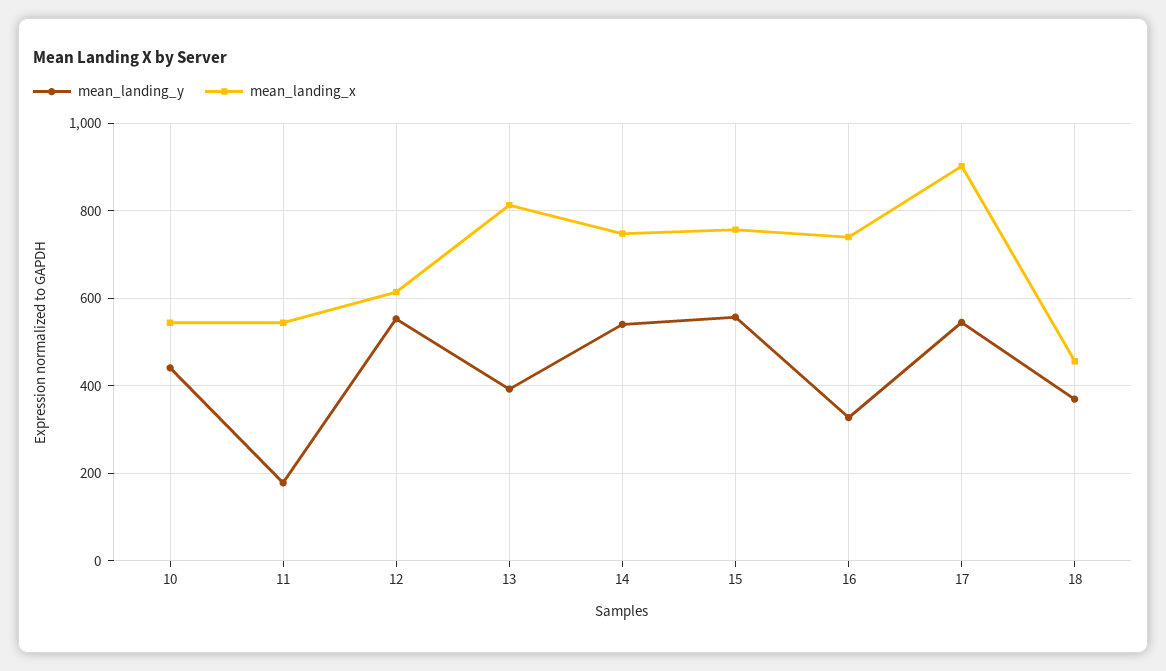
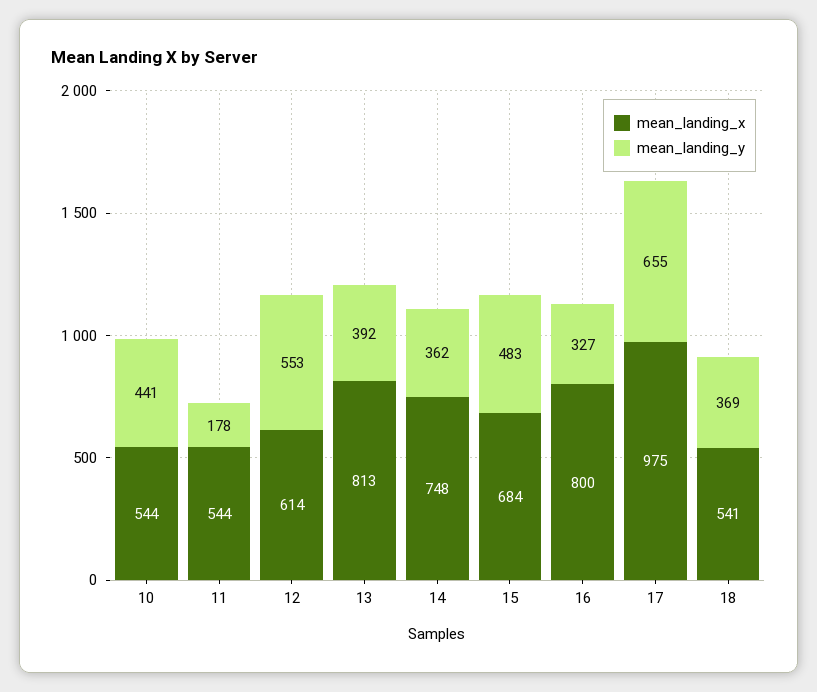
mean_landing_y, 14: 540 -> 362
mean_landing_y, 15: 560 -> 483
mean_landing_x, 15: 760 -> 684
mean_landing_x, 16: 740 -> 800
mean_landing_y, 17: 540 -> 655
mean_landing_x, 17: 900 -> 975
mean_landing_x, 18: 460 -> 541

